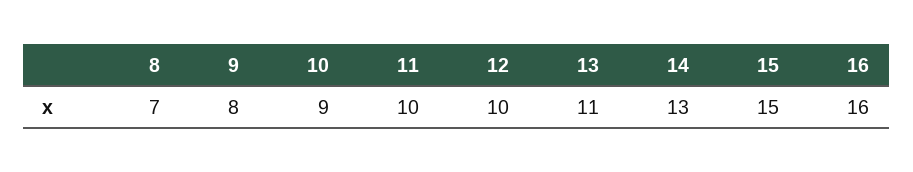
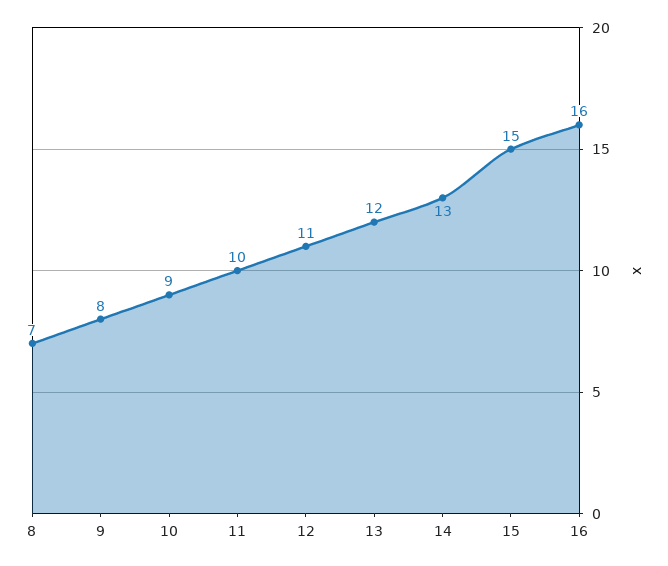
12: 10 -> 11
13: 11 -> 12

